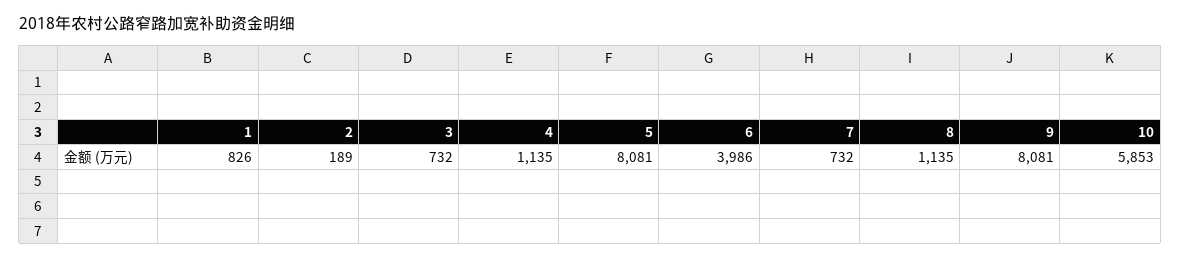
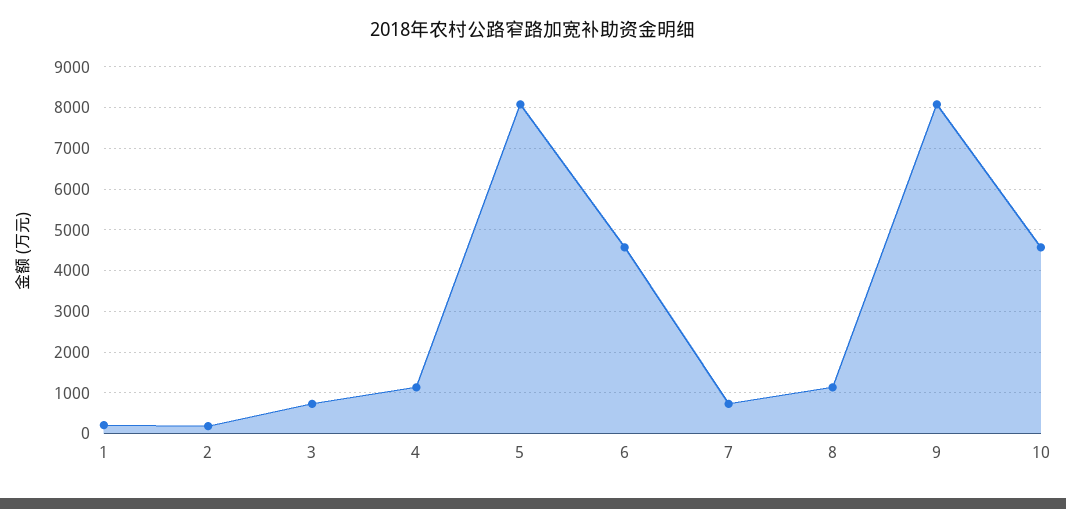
1: 826 -> 200
6: 3986 -> 4600
10: 5853 -> 4600

